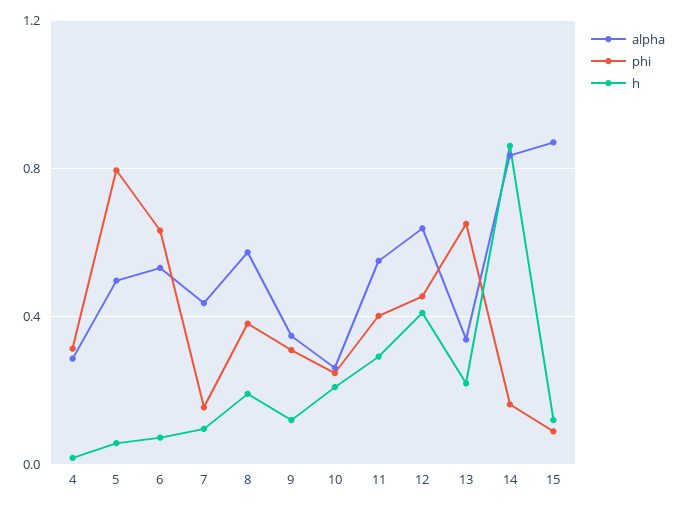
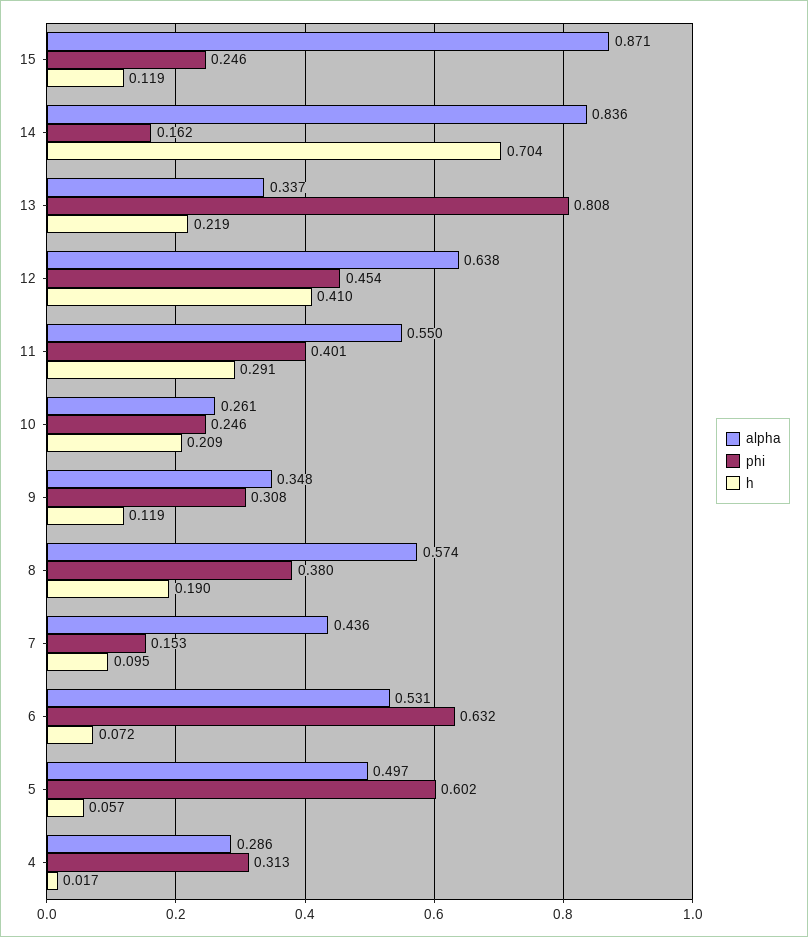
phi, 5: 0.8 -> 0.602
phi, 13: 0.65 -> 0.808
h, 14: 0.85 -> 0.704
phi, 15: 0.1 -> 0.246

